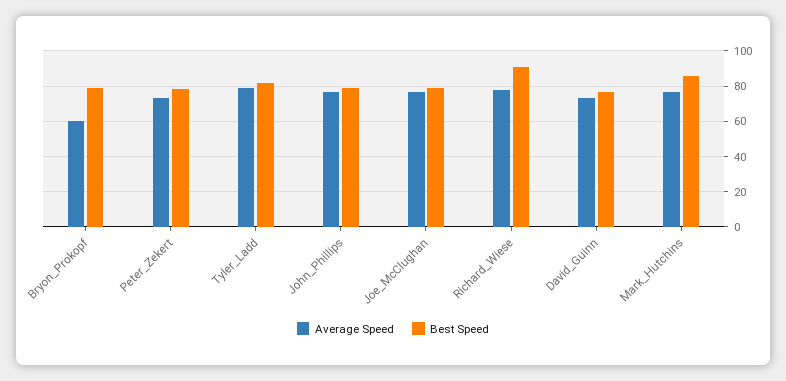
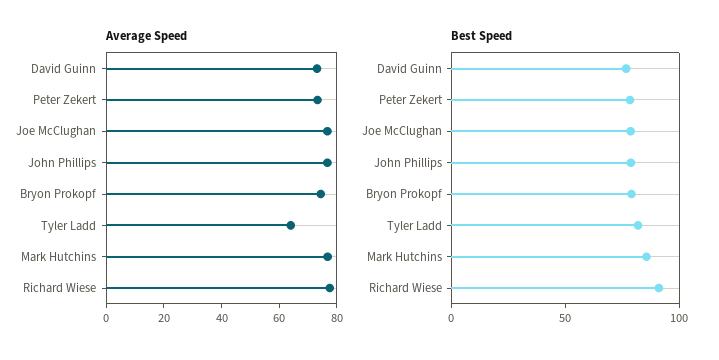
Average Speed, Bryon_Prokopf: 60 -> 75
Average Speed, Tyler_Ladd: 80 -> 65

